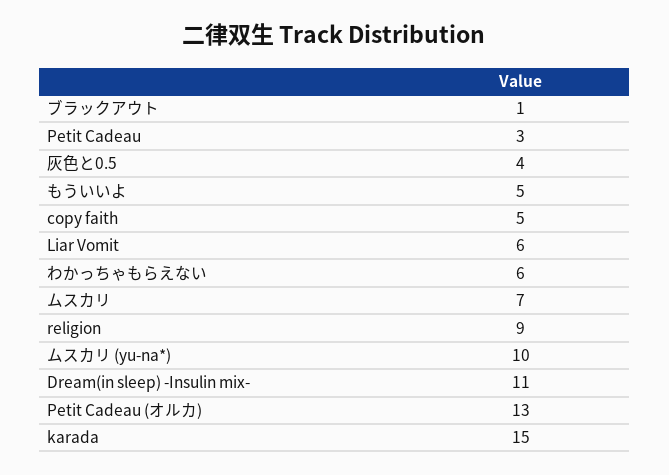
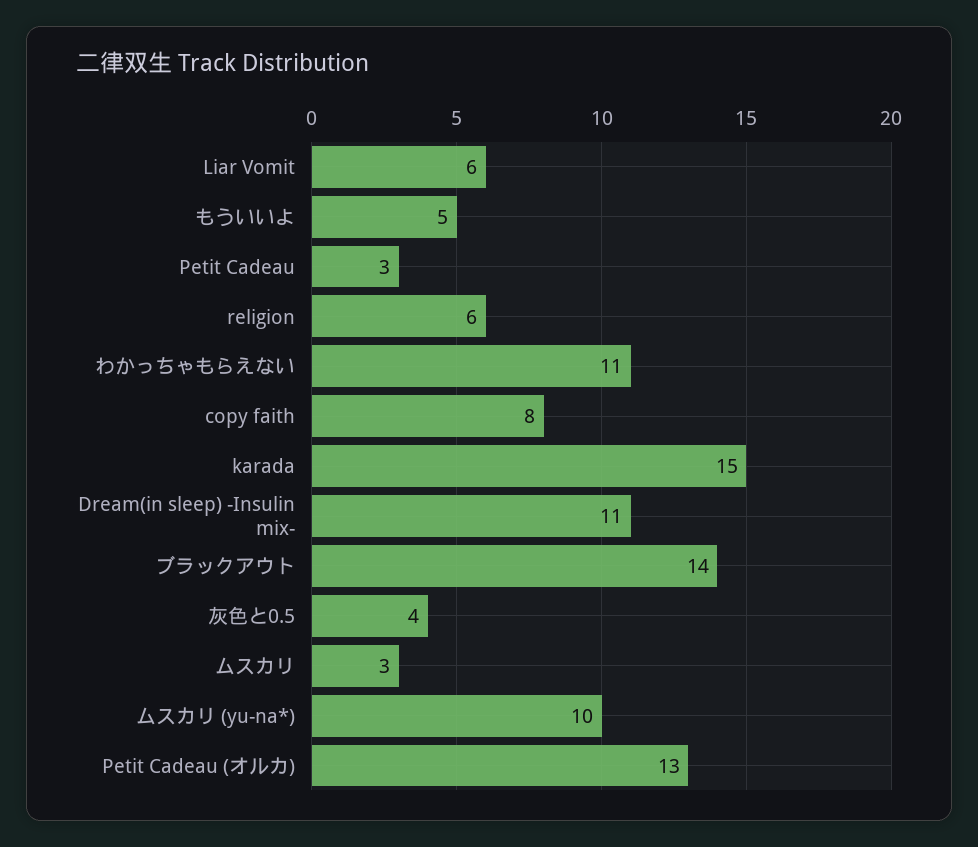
ブラックアウト: 1 -> 14
copy faith: 5 -> 8
わかっちゃもらえない: 6 -> 11
ムスカリ: 7 -> 3
religion: 9 -> 6

